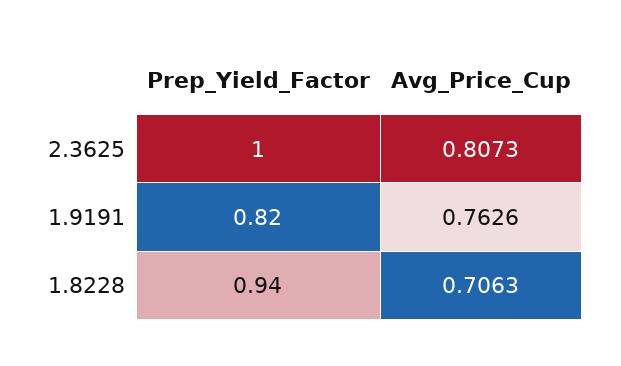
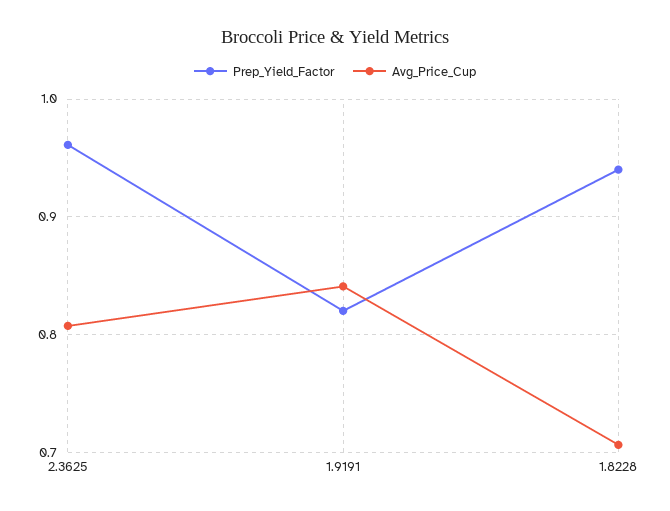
Prep_Yield_Factor, 2.3625: 1 -> 0.96
Avg_Price_Cup, 1.9191: 0.7626 -> 0.84

